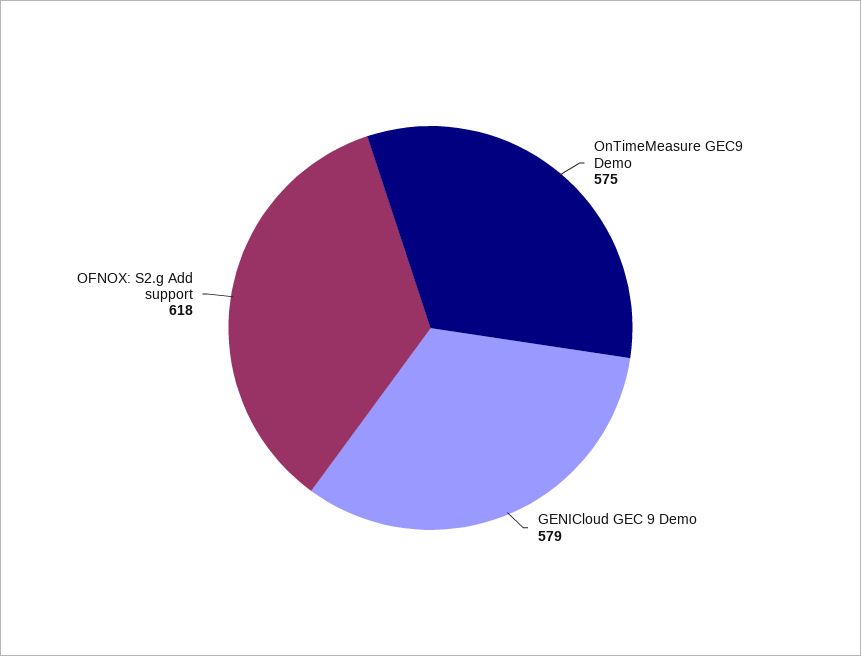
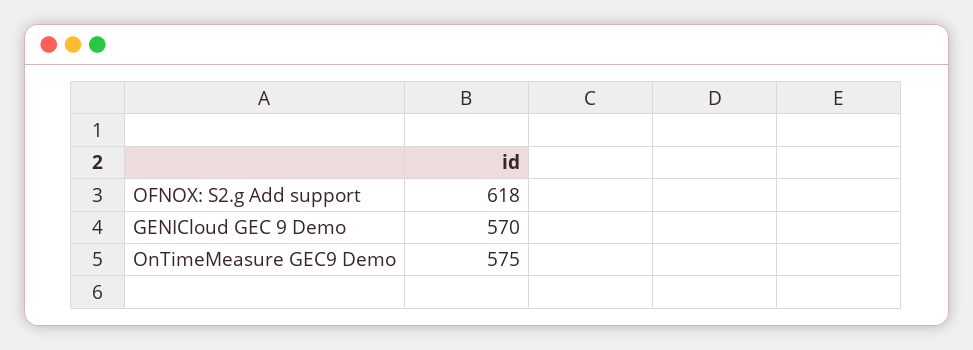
GENICloud GEC 9 Demo: 579 -> 570

